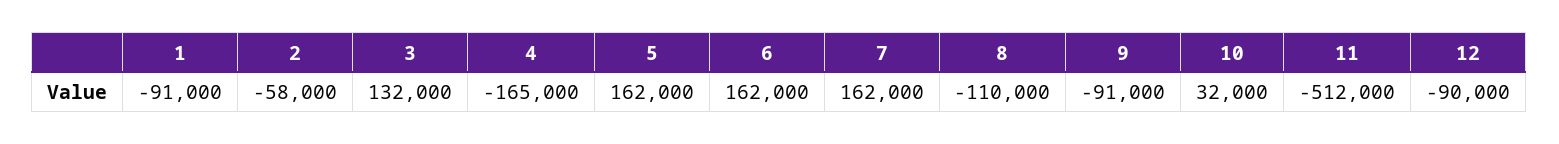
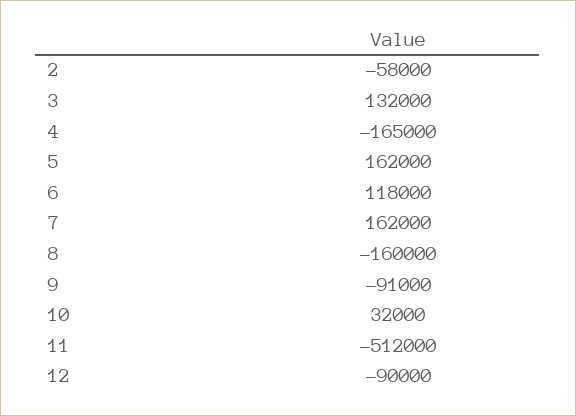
1: -91000 -> none
6: 162000 -> 118000
8: -110000 -> -160000

